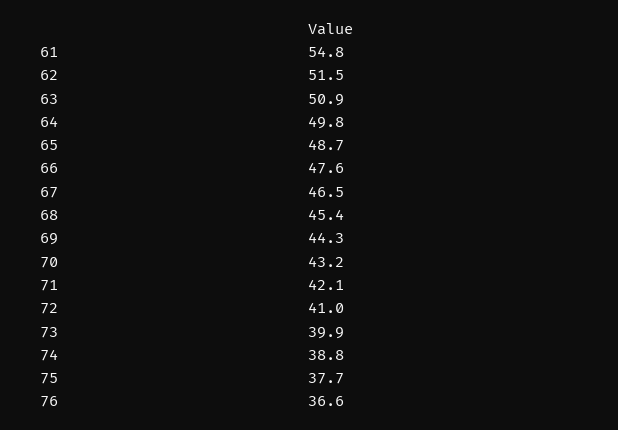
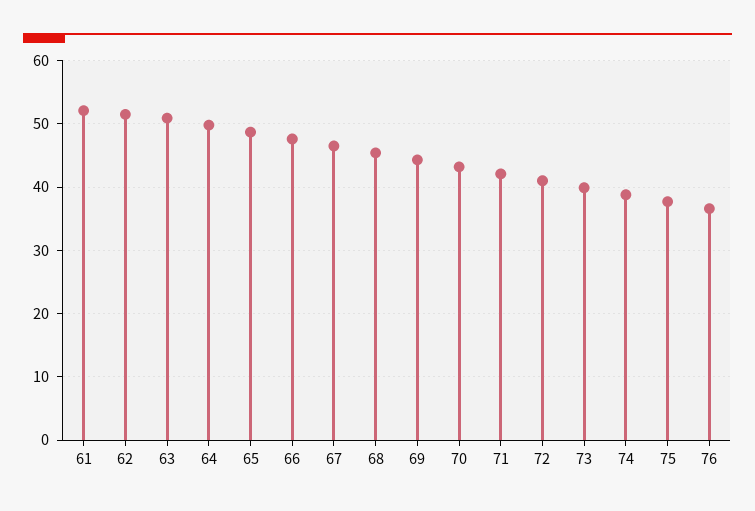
61: 54.8 -> 52

